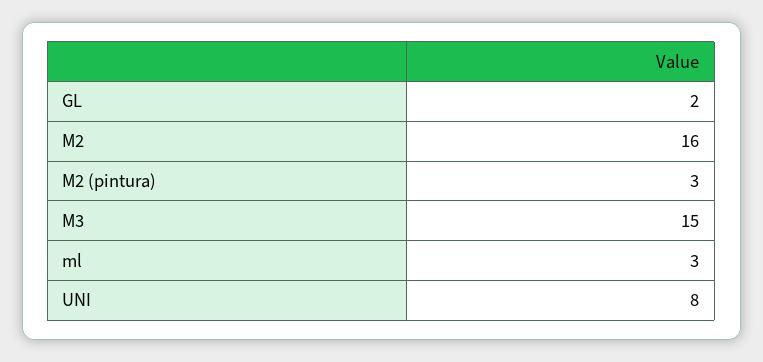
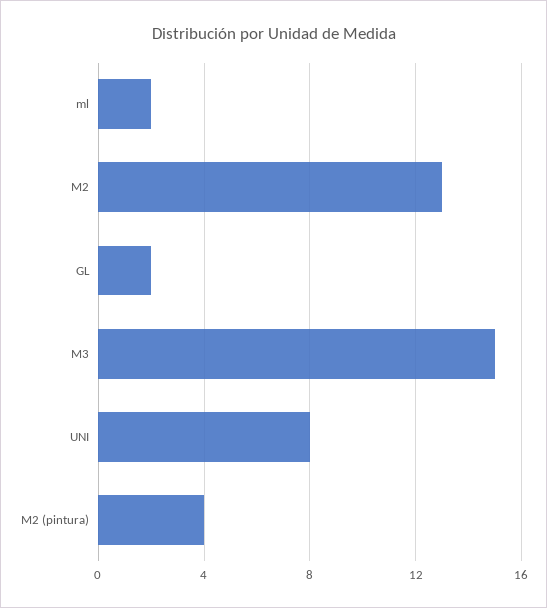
M2: 16 -> 13
M2 (pintura): 3 -> 4
ml: 3 -> 2

